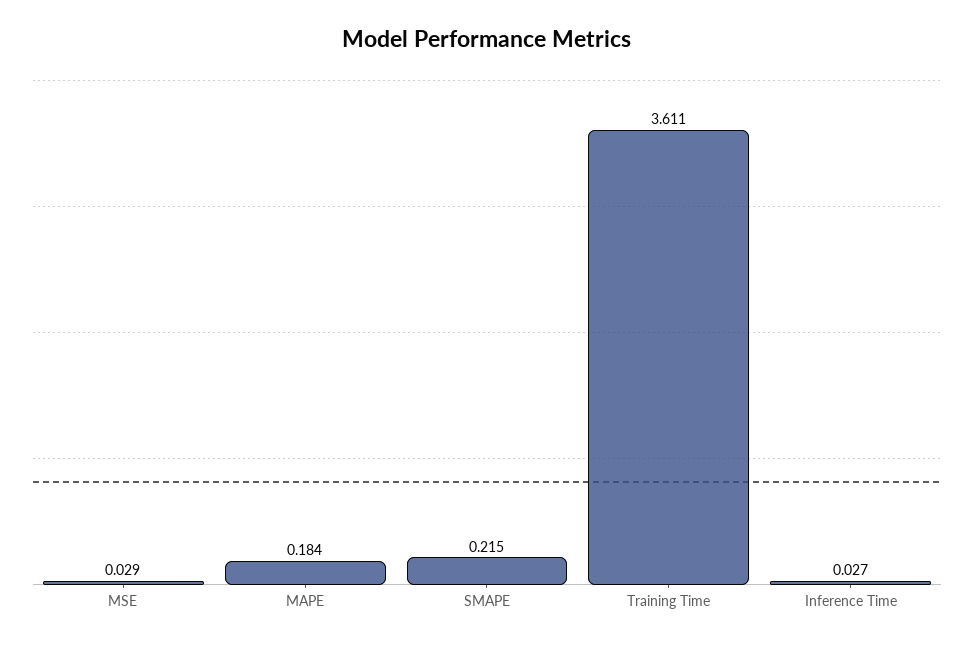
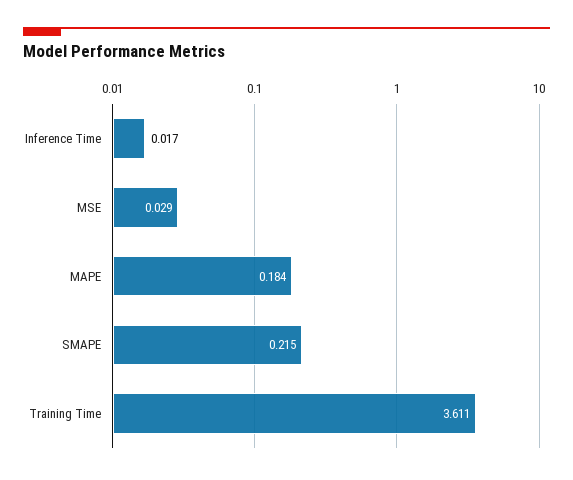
Inference Time: 0.027 -> 0.017

